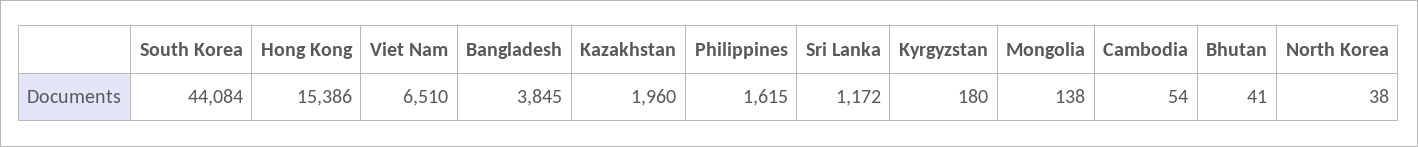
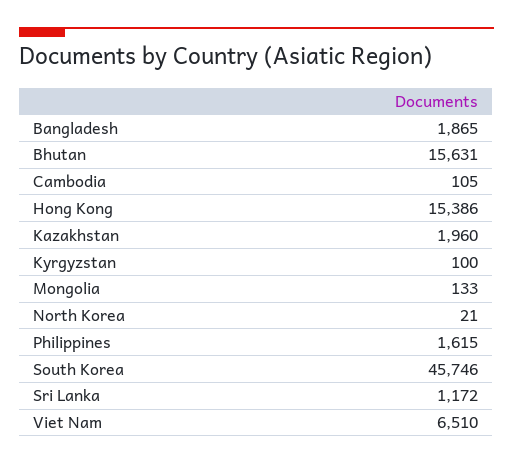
South Korea: 44084 -> 45746
Bangladesh: 3845 -> 1865
Kyrgyzstan: 180 -> 100
Mongolia: 138 -> 133
Cambodia: 54 -> 105
Bhutan: 41 -> 15631
North Korea: 38 -> 21

